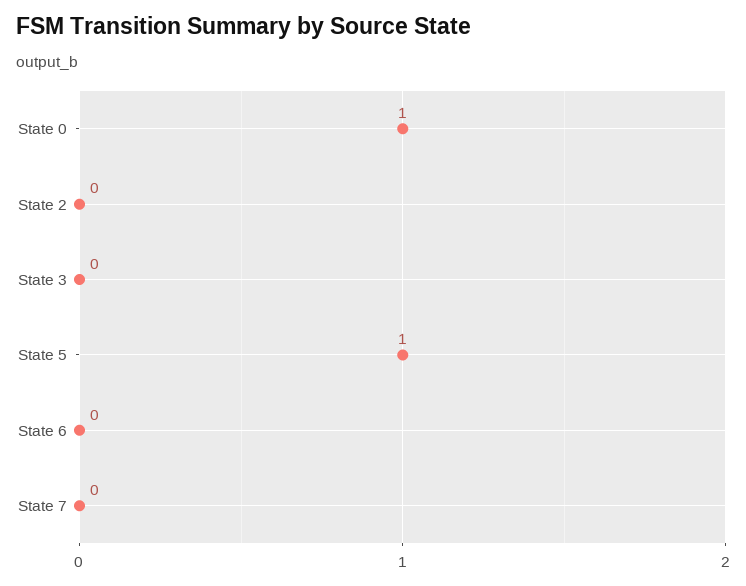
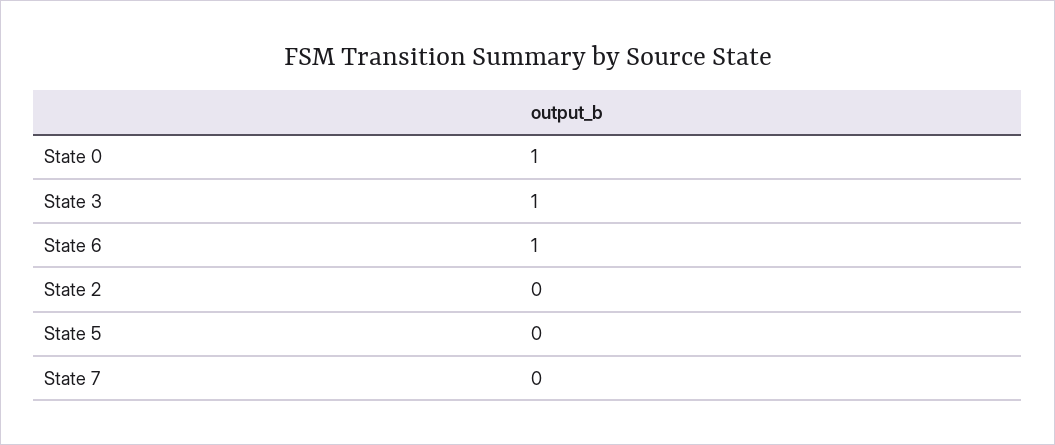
State 3: 0 -> 1
State 5: 1 -> 0
State 6: 0 -> 1

